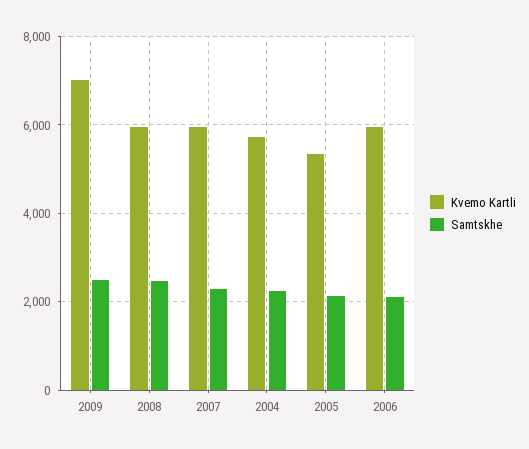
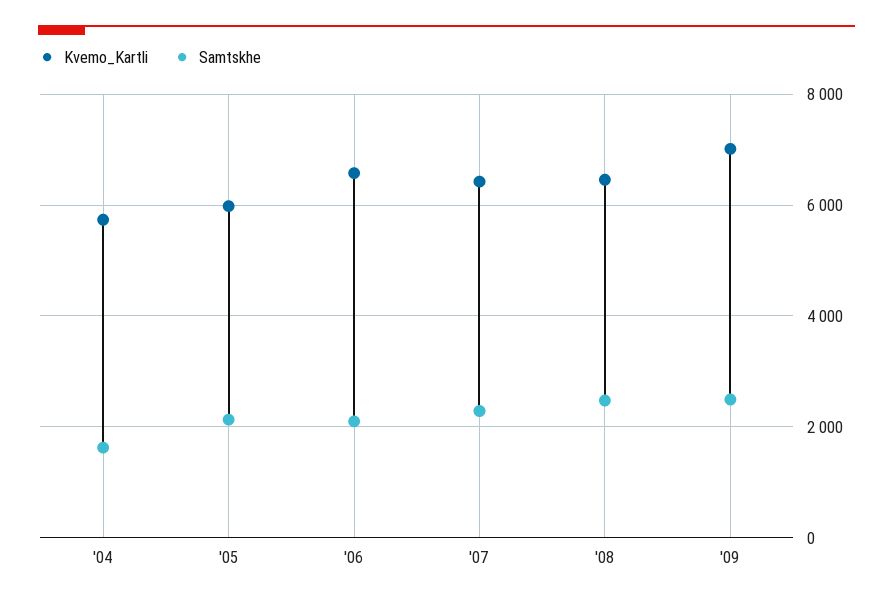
Kvemo Kartli, 2008: 6000 -> 6400
Kvemo Kartli, 2007: 6000 -> 6400
Samtskhe, 2004: 2200 -> 1600
Kvemo Kartli, 2005: 5400 -> 6000
Kvemo Kartli, 2006: 6000 -> 6600

